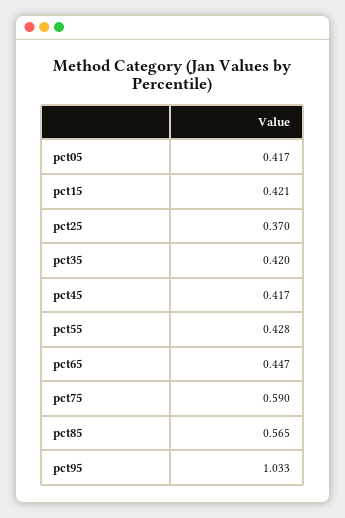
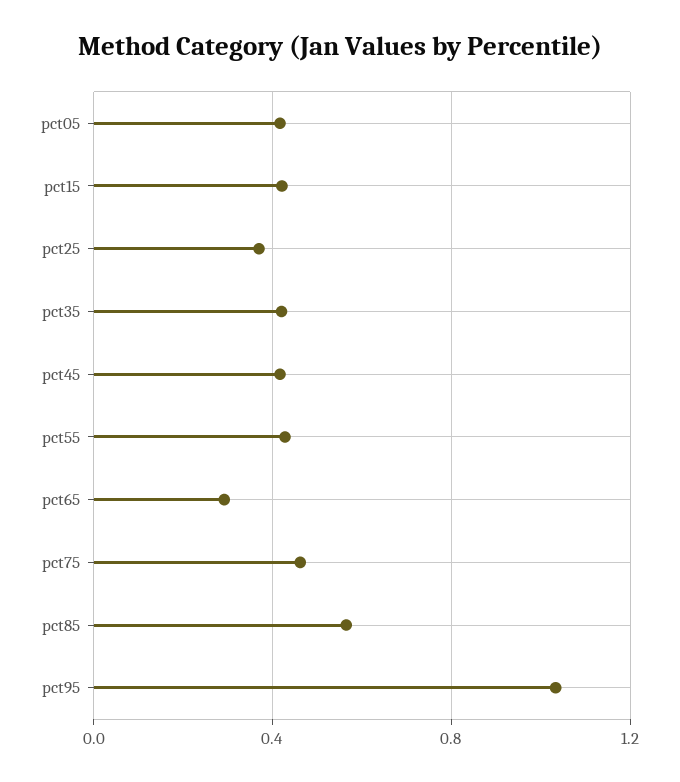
pct65: 0.447 -> 0.3
pct75: 0.59 -> 0.45

